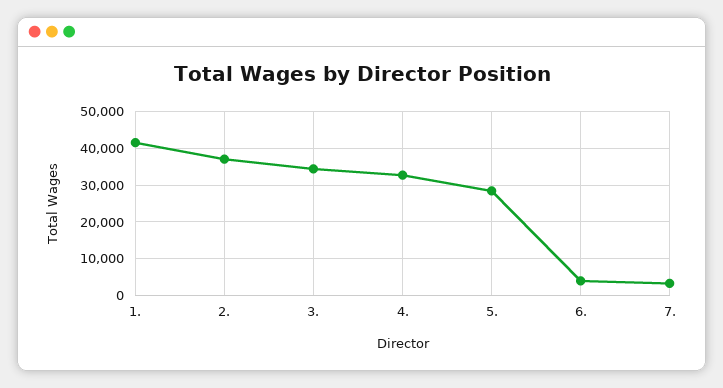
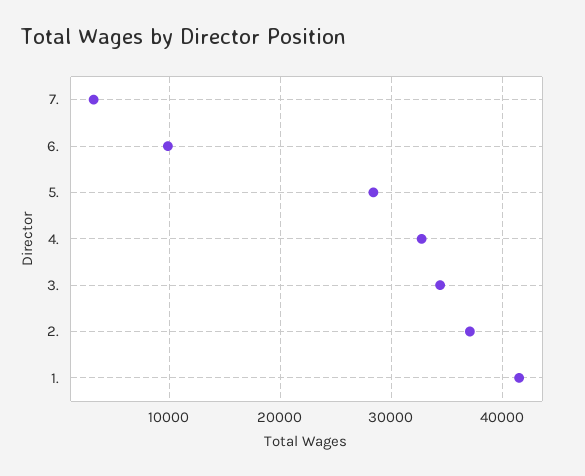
6.: 4000 -> 10000

